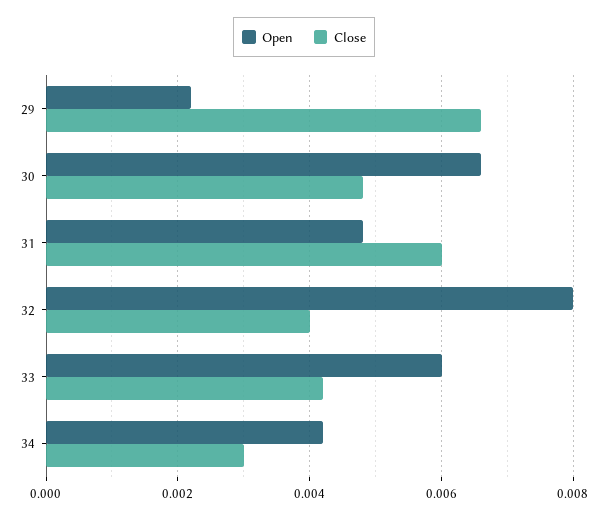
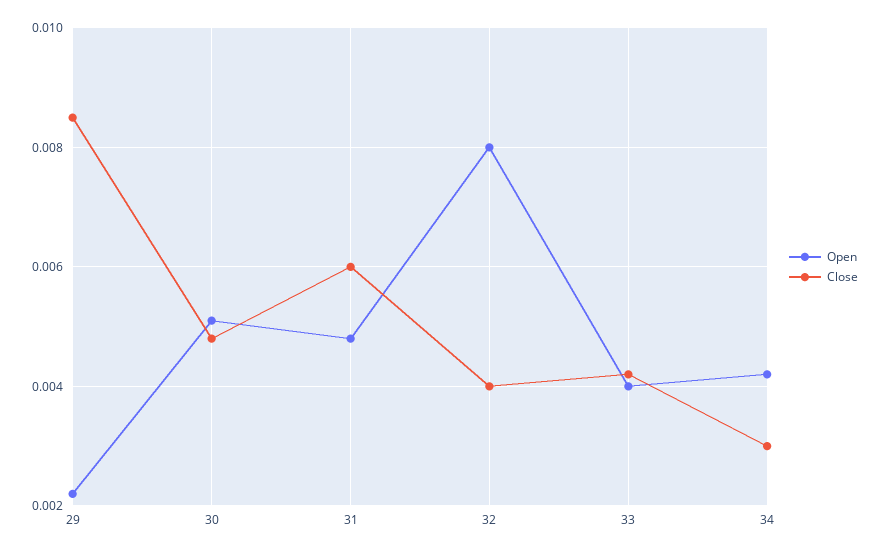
Close, 29: 0.0065 -> 0.0085
Open, 30: 0.0065 -> 0.005
Open, 33: 0.006 -> 0.004

